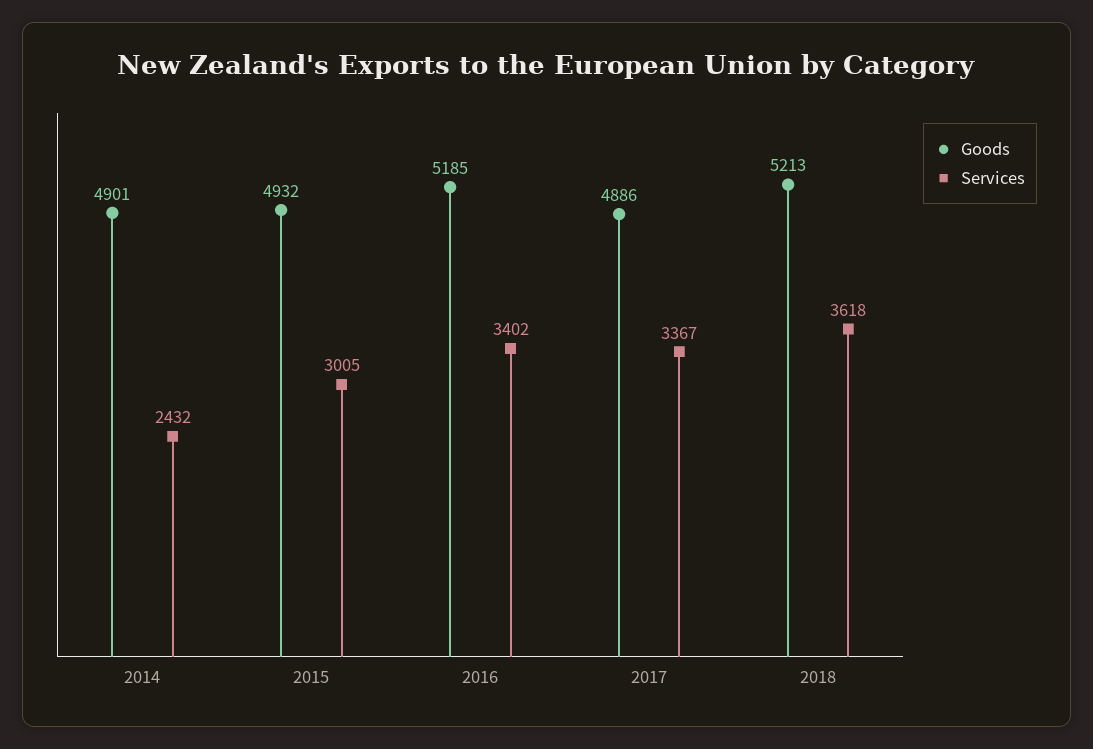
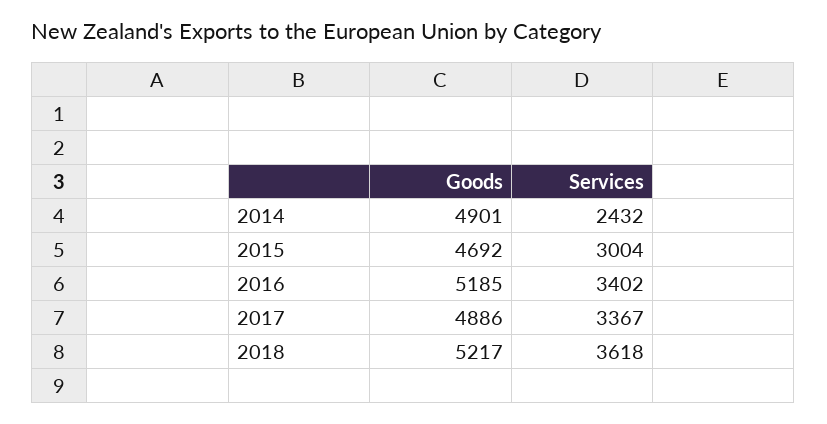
Goods, 2015: 4932 -> 4692
Services, 2015: 3005 -> 3004
Goods, 2018: 5213 -> 5217

